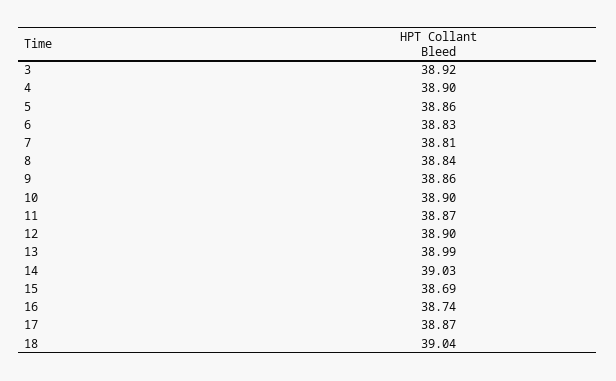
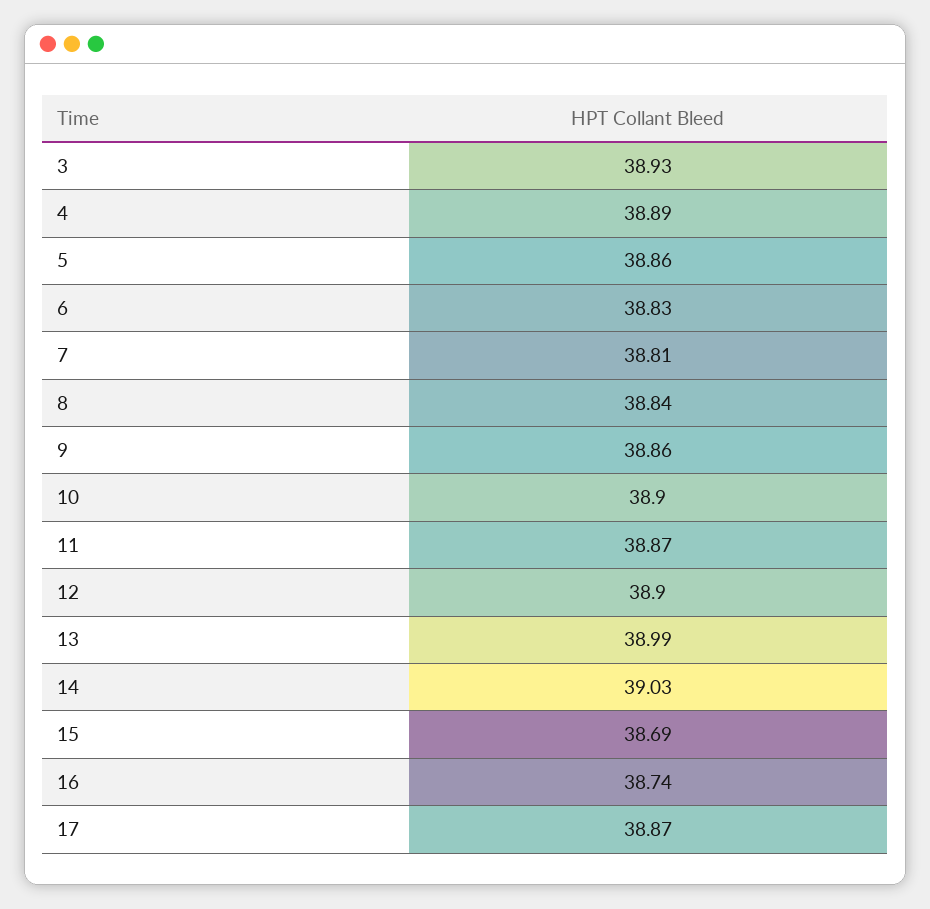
3: 38.92 -> 38.93
4: 38.9 -> 38.89
18: 39.04 -> none

